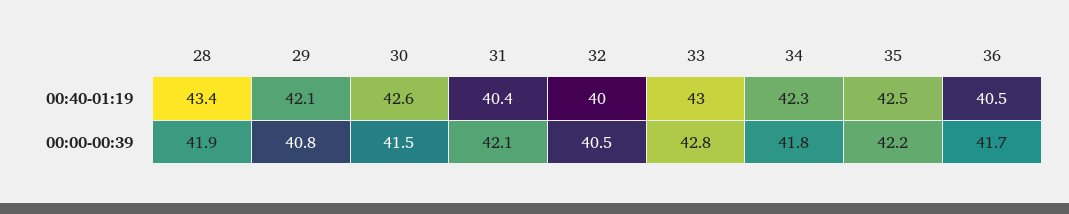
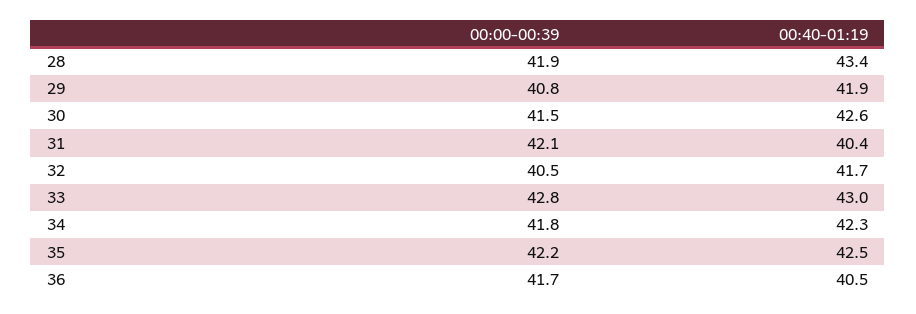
29, 00:40-01:19: 42.1 -> 41.9
32, 00:40-01:19: 40 -> 41.7

